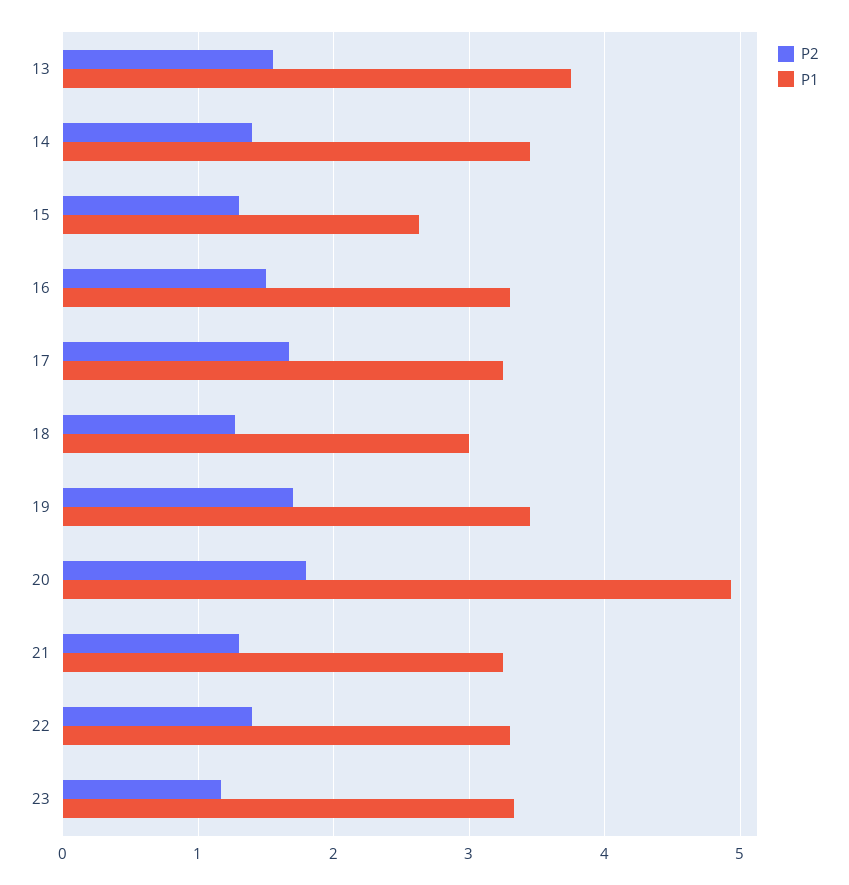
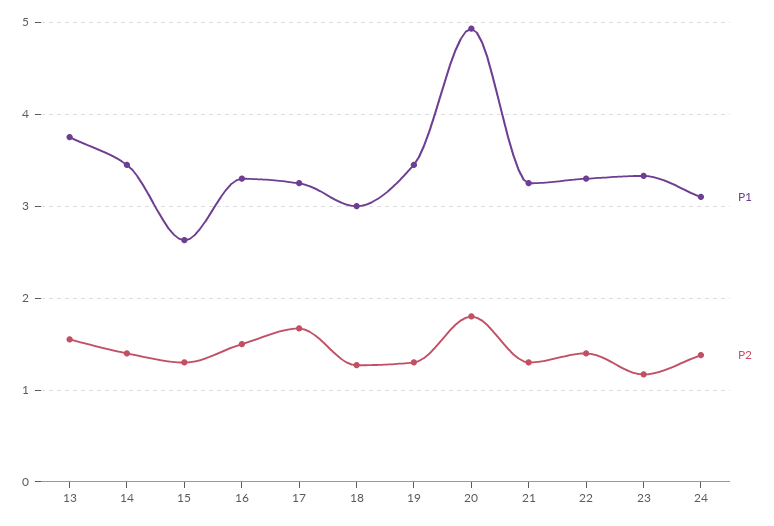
P2, 19: 1.7 -> 1.3
P1, 24: none -> 3.1
P2, 24: none -> 1.4

